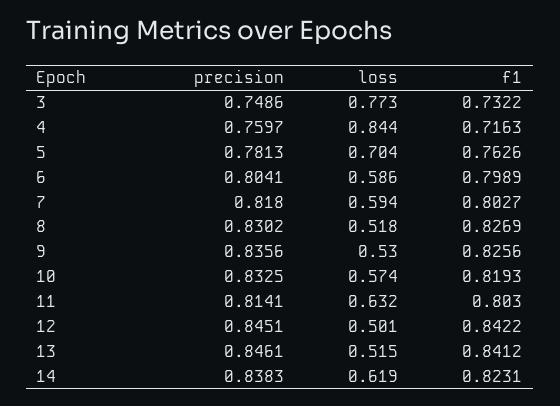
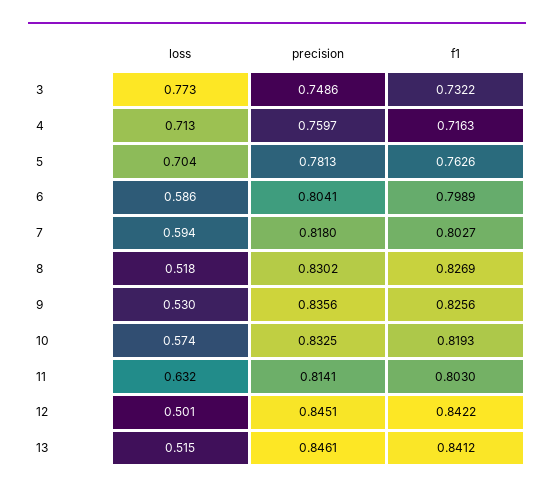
loss, 4: 0.844 -> 0.713
precision, 14: 0.8383 -> none
loss, 14: 0.619 -> none
f1, 14: 0.8231 -> none

